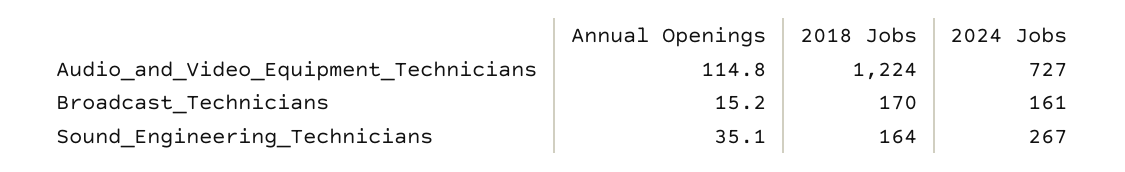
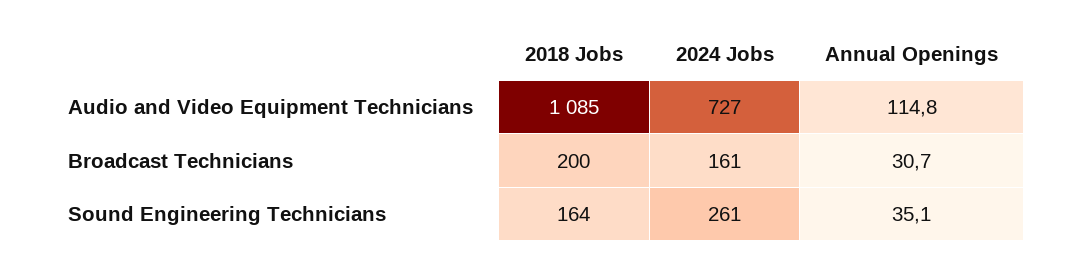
2018 Jobs, Audio_and_Video_Equipment_Technicians: 1224 -> 1085
Annual Openings, Broadcast_Technicians: 15.2 -> 30.7
2018 Jobs, Broadcast_Technicians: 170 -> 200
2024 Jobs, Sound_Engineering_Technicians: 267 -> 261

